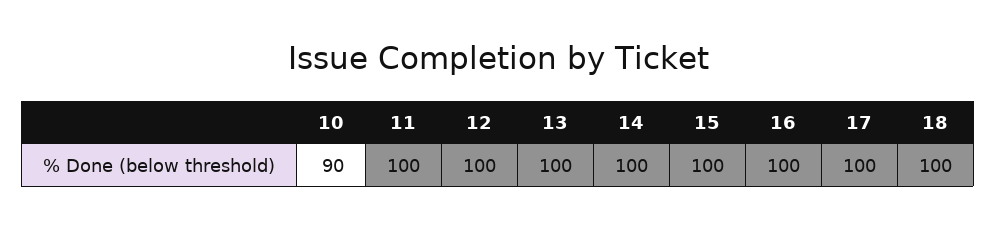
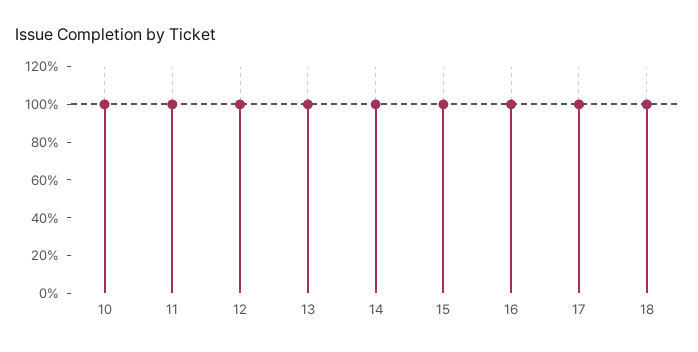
10: 90 -> 100

